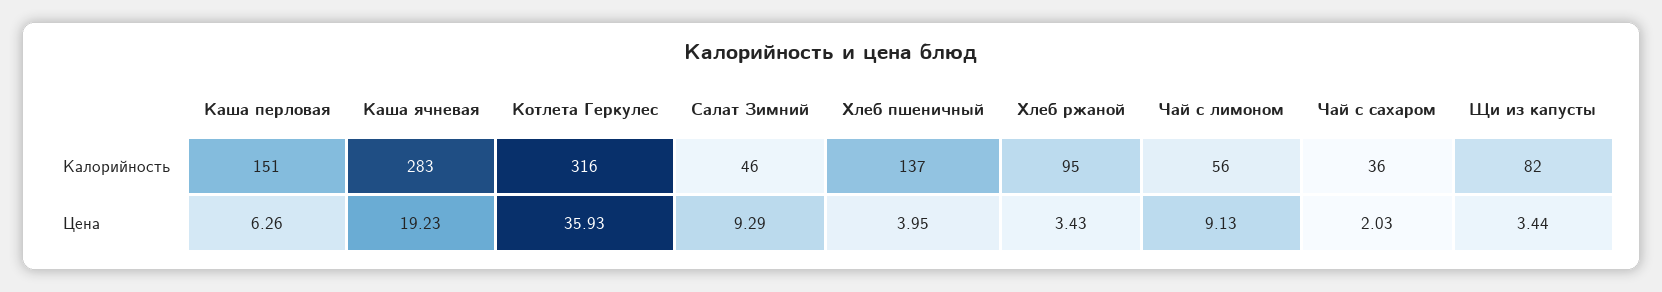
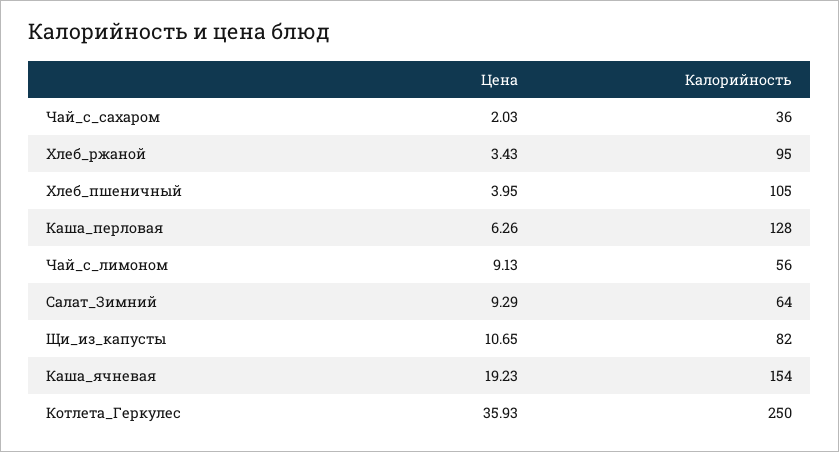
Каша перловая, Калорийность: 151 -> 128
Каша ячневая, Калорийность: 283 -> 154
Котлета Геркулес, Калорийность: 316 -> 250
Салат Зимний, Калорийность: 46 -> 64
Хлеб пшеничный, Калорийность: 137 -> 105
Щи из капусты, Цена: 3.44 -> 10.65

